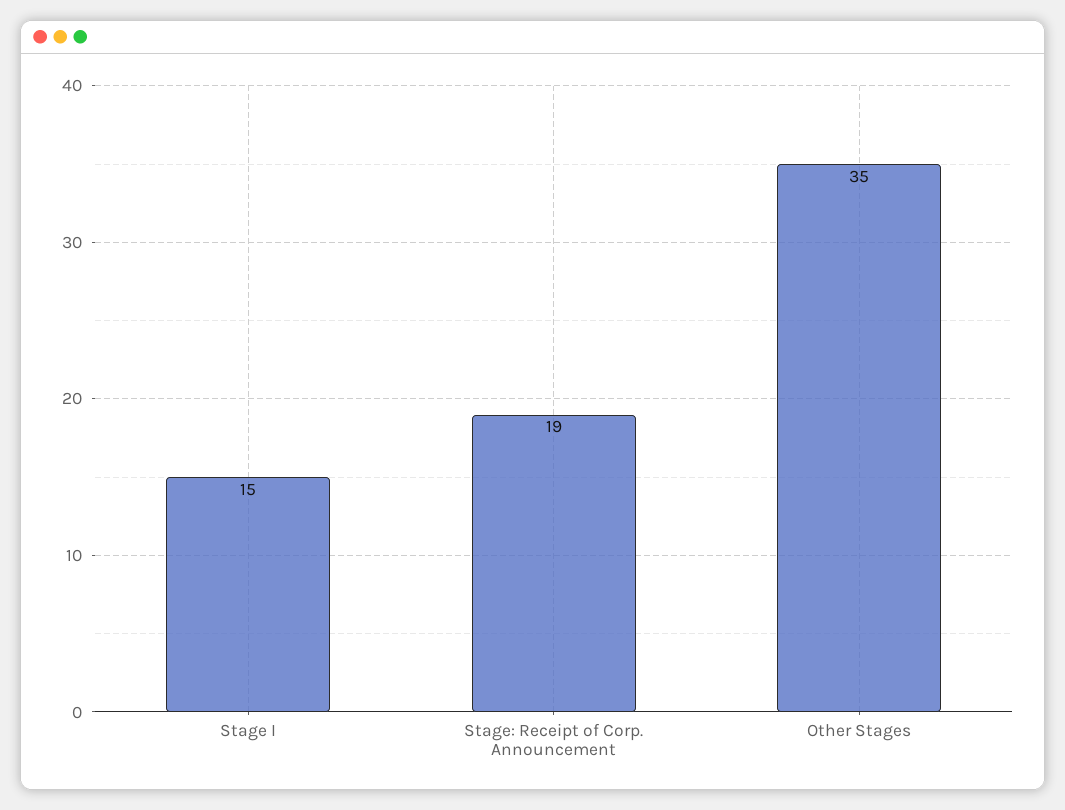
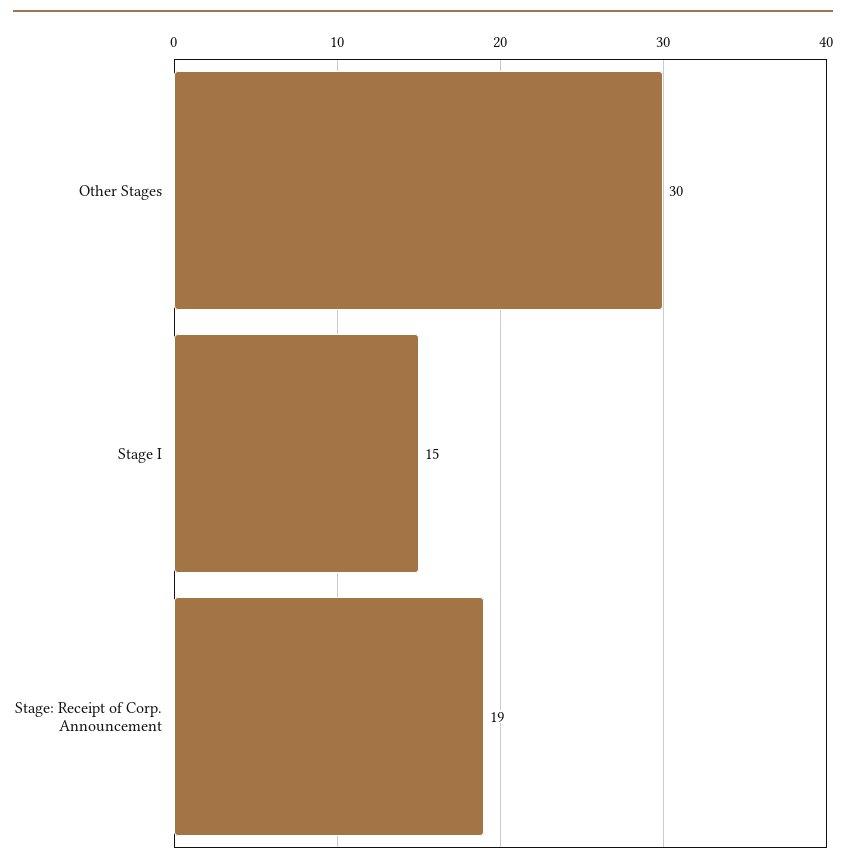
Other Stages: 35 -> 30

